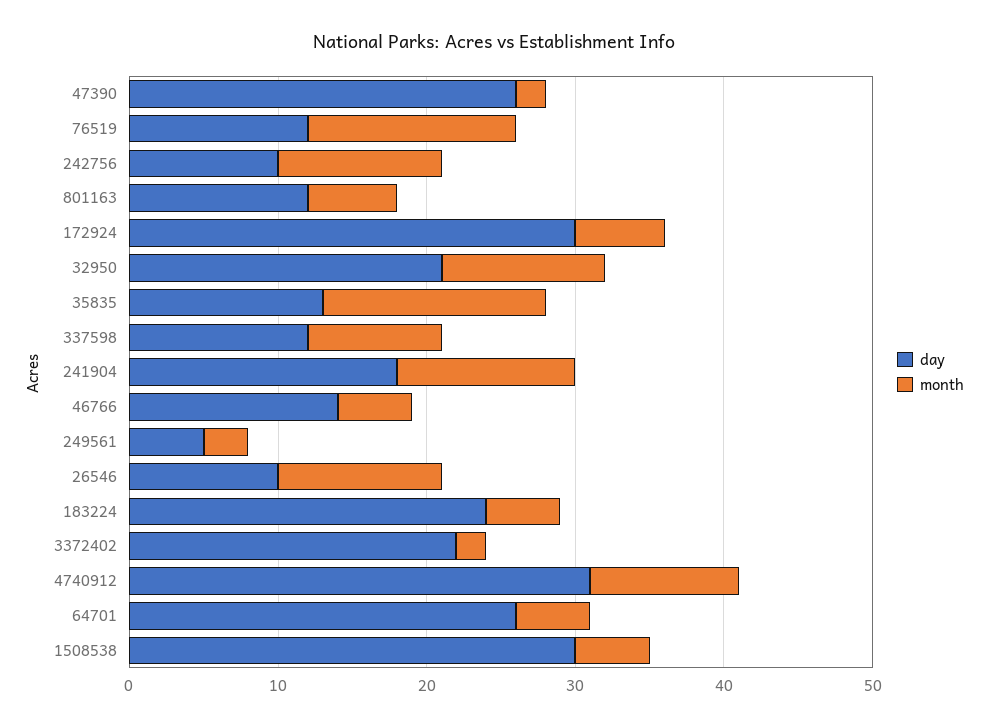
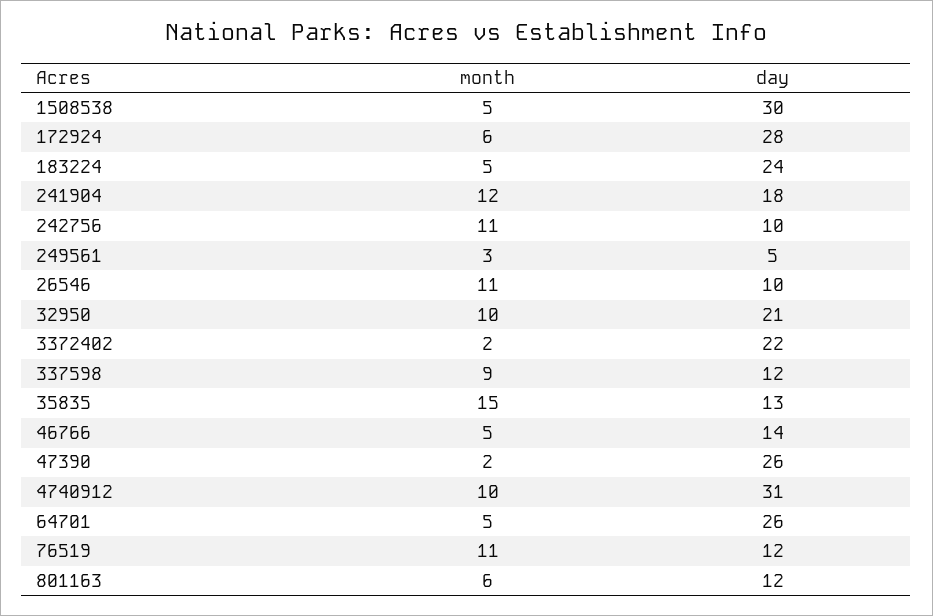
month, 76519: 14 -> 11
day, 172924: 30 -> 28
month, 32950: 11 -> 10

